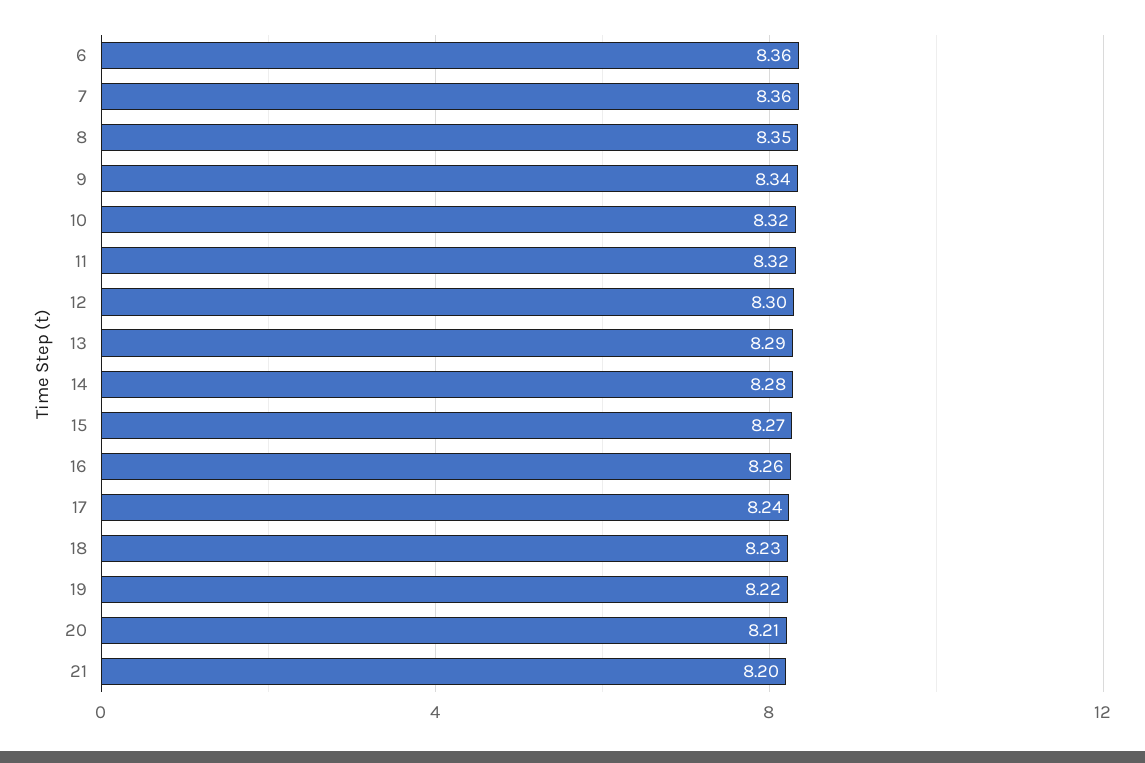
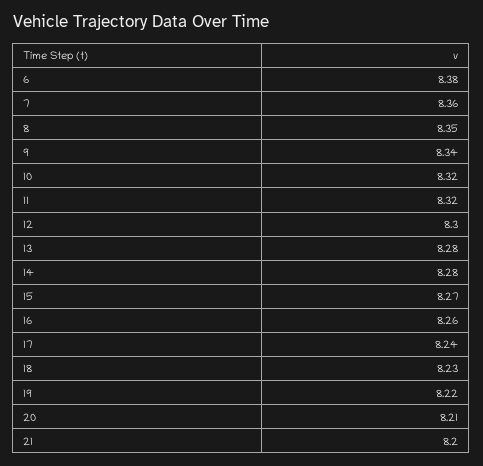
6: 8.36 -> 8.38
13: 8.29 -> 8.28

